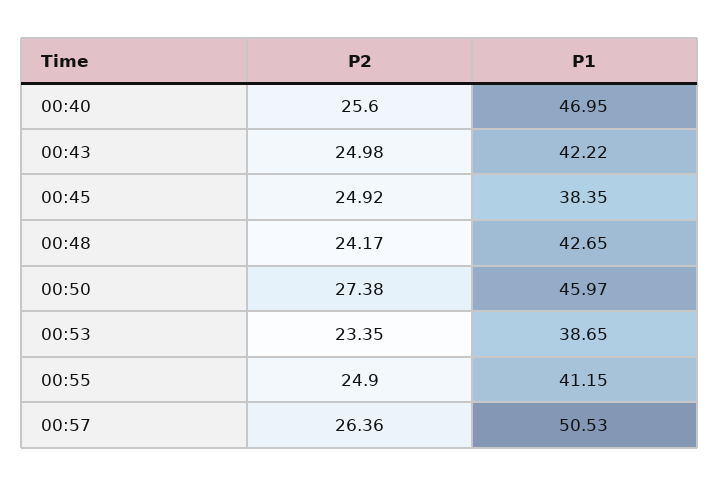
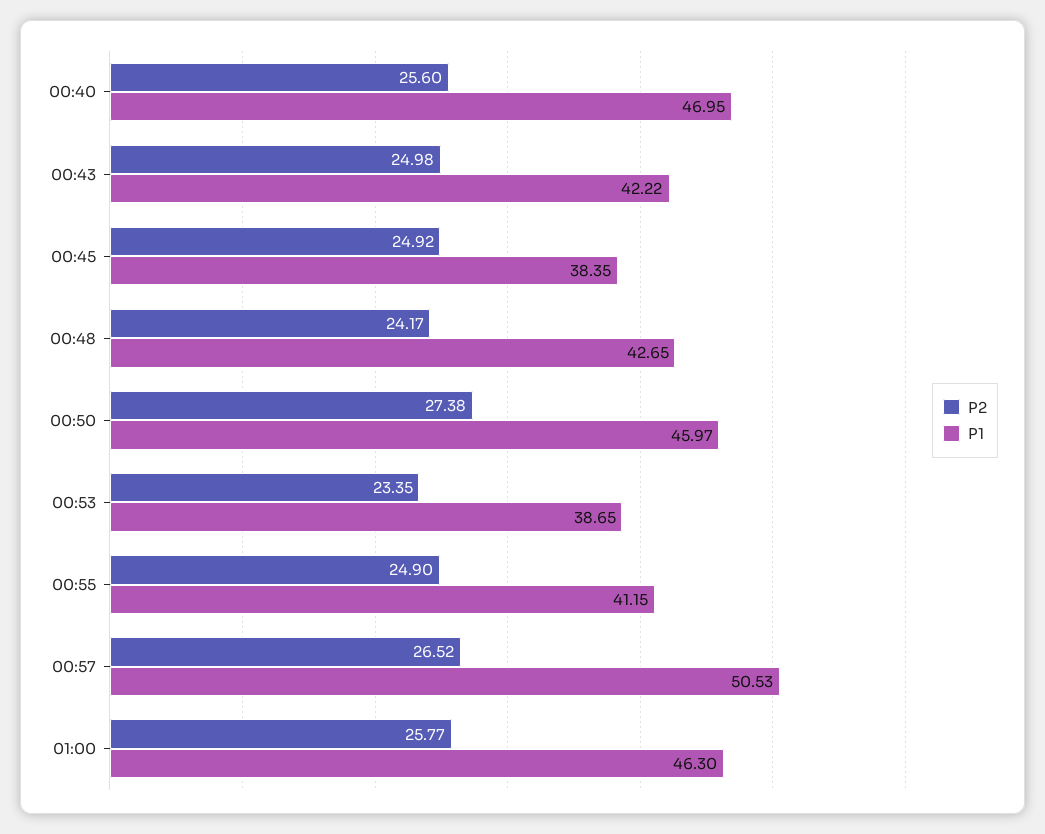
P2, 00:57: 26.36 -> 26.52
P2, 01:00: none -> 25.77
P1, 01:00: none -> 46.3

